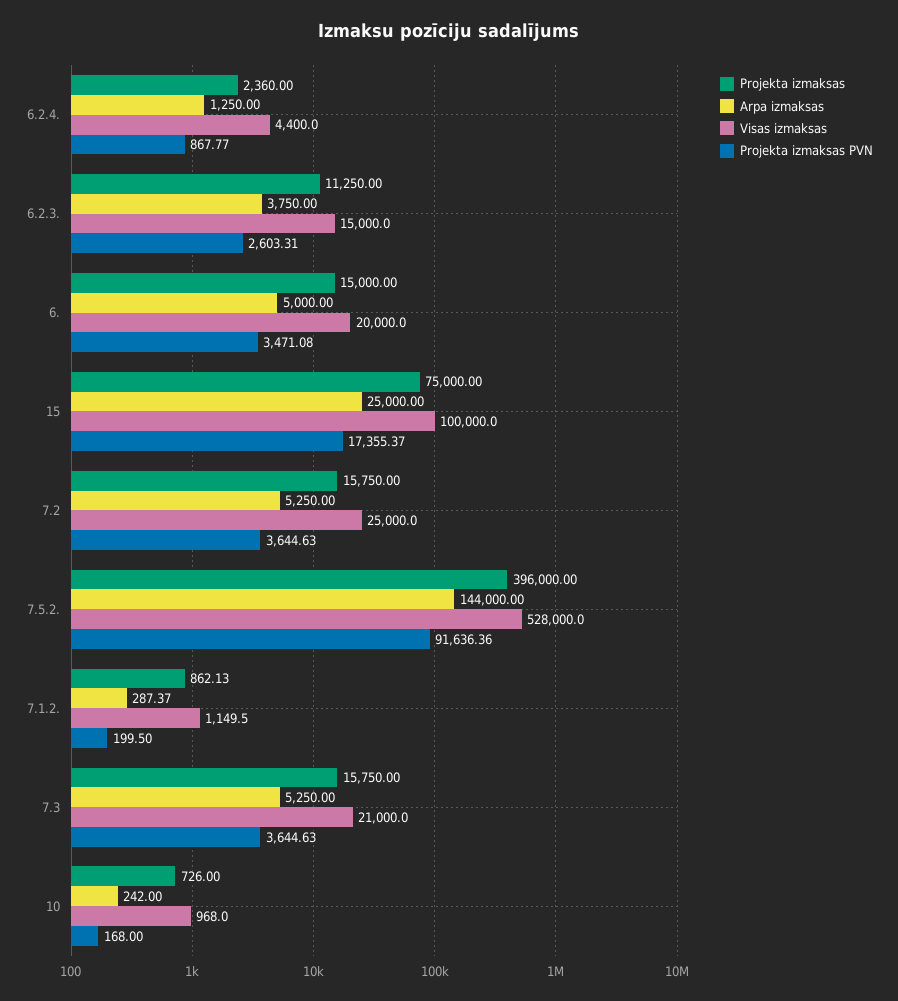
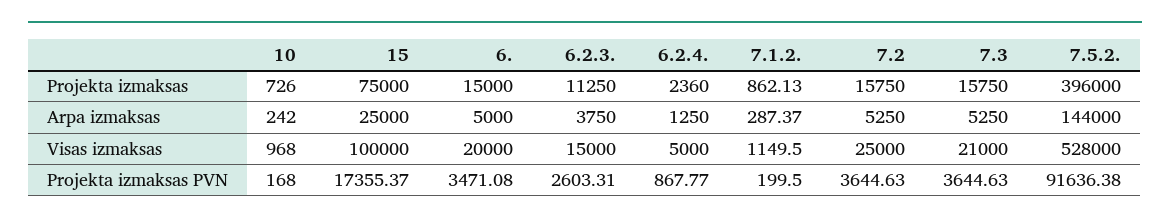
Visas izmaksas, 6.2.4.: 4400 -> 5000
Projekta izmaksas PVN, 7.5.2.: 91636.36 -> 91636.38

